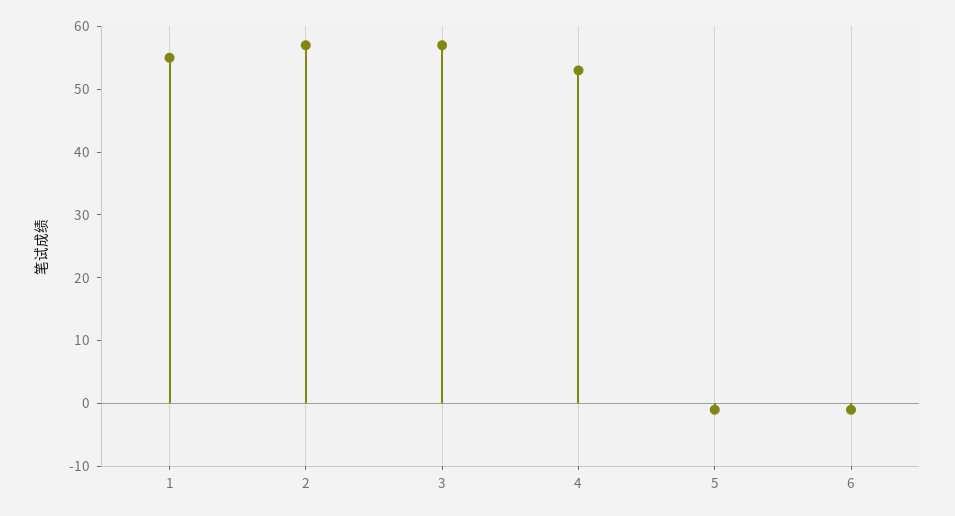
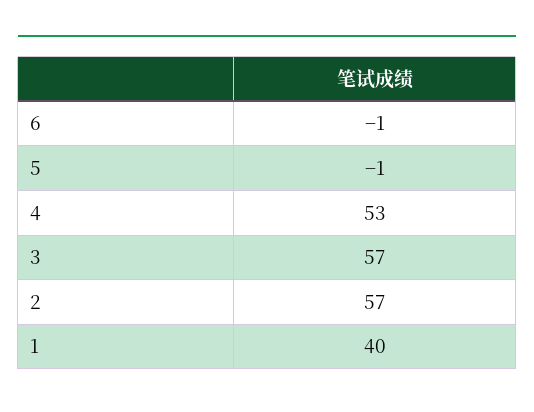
1: 55 -> 40

